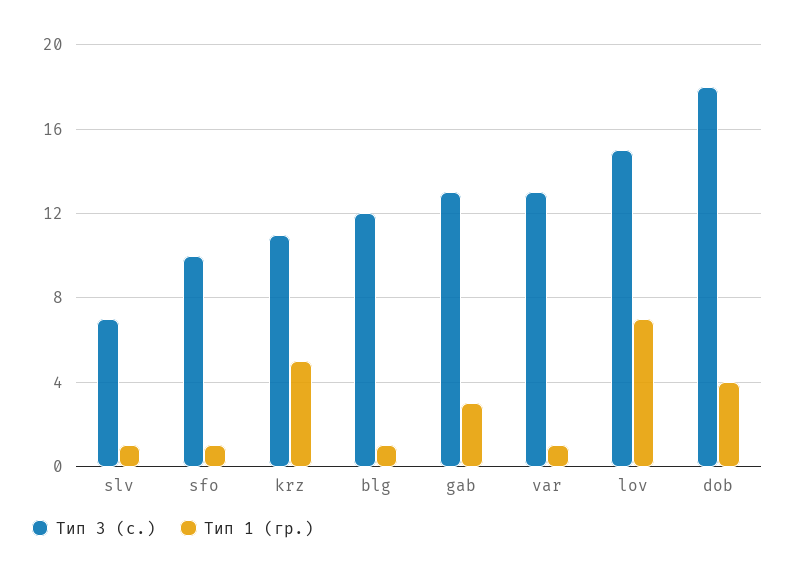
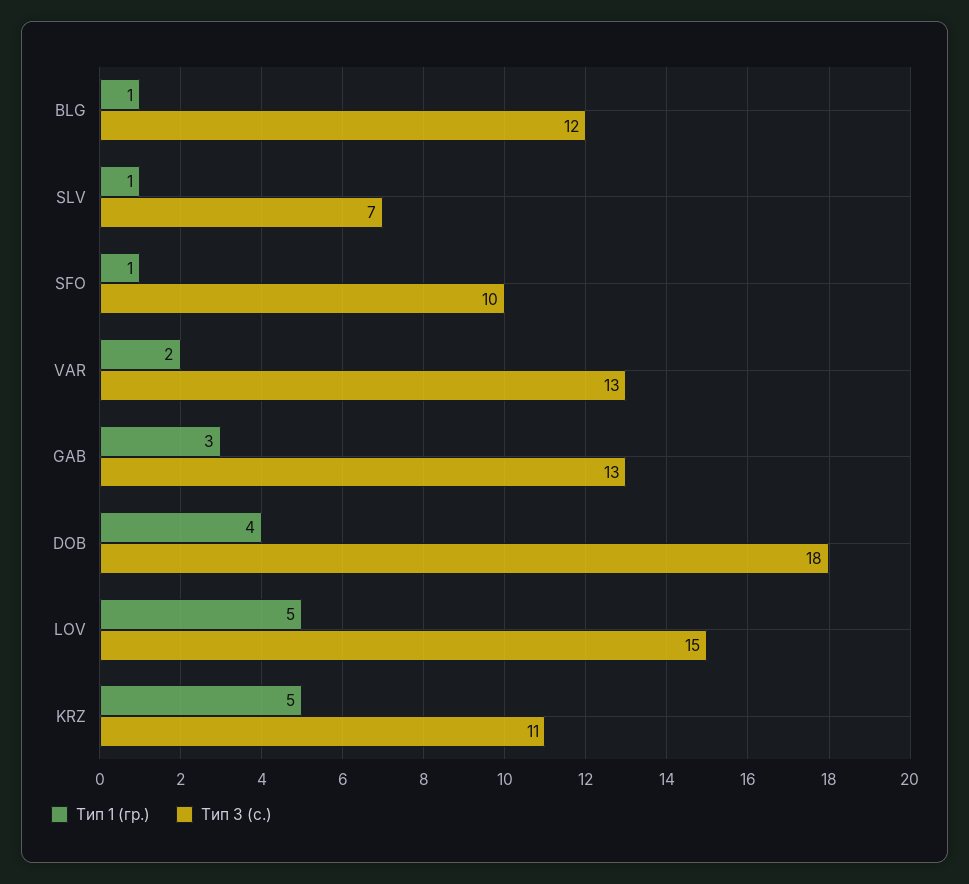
Тип 1 (гр.), var: 1 -> 2
Тип 1 (гр.), lov: 7 -> 5

